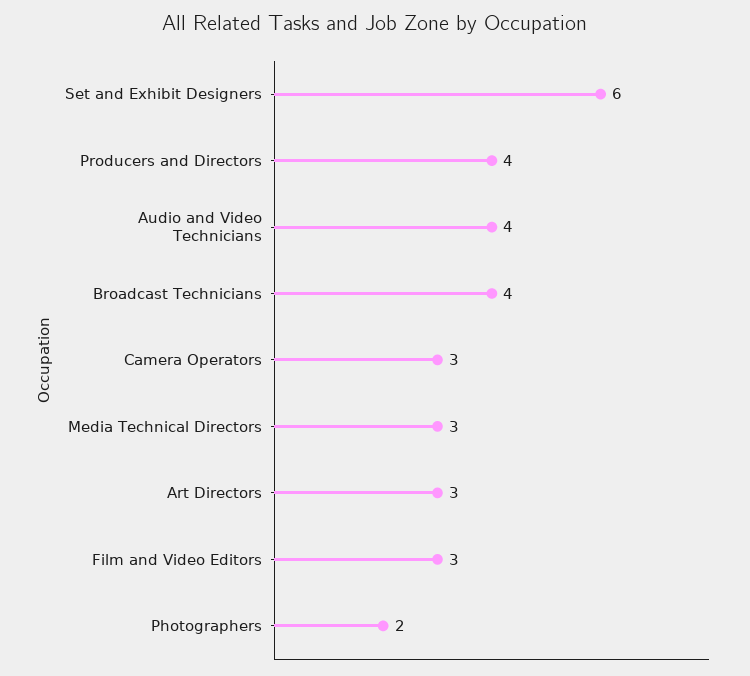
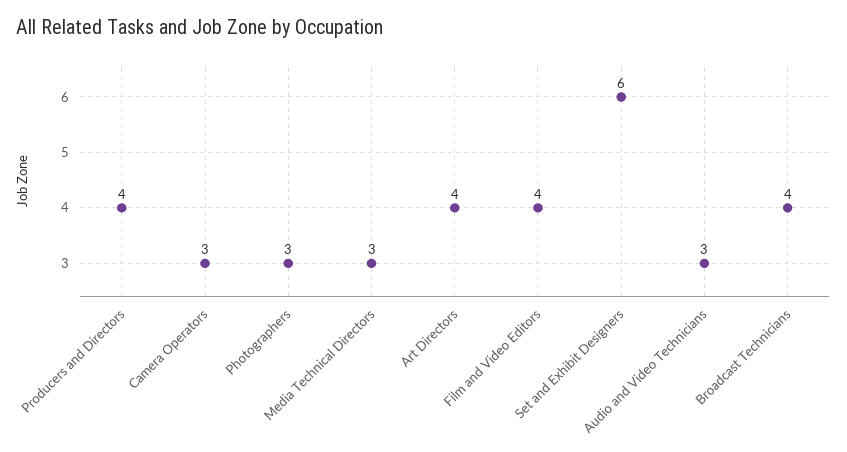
Audio and Video Technicians: 4 -> 3
Art Directors: 3 -> 4
Film and Video Editors: 3 -> 4
Photographers: 2 -> 3

